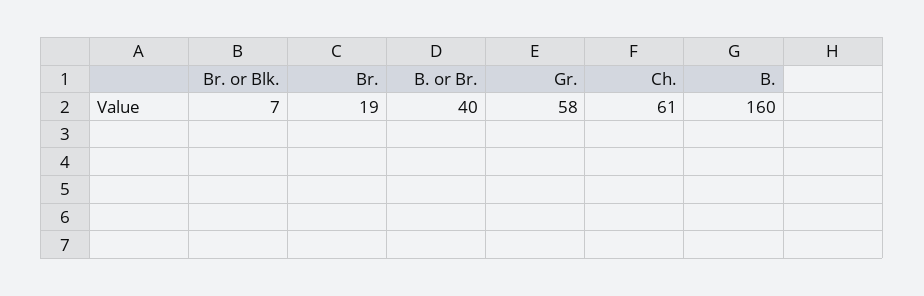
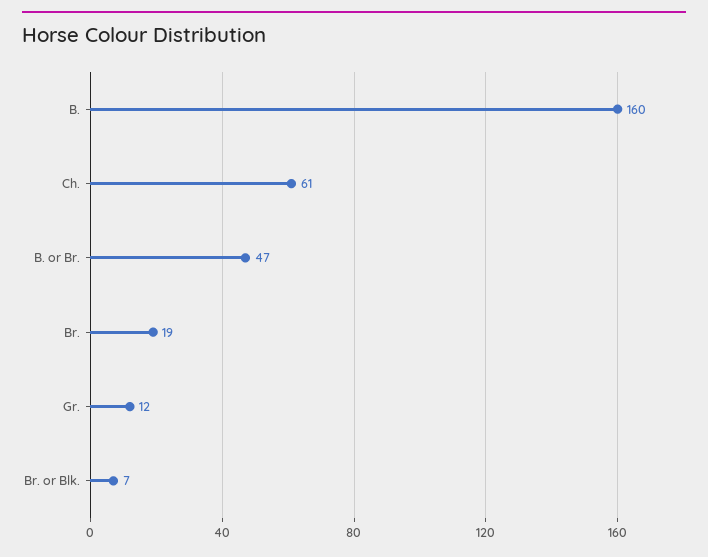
B. or Br.: 40 -> 47
Gr.: 58 -> 12

